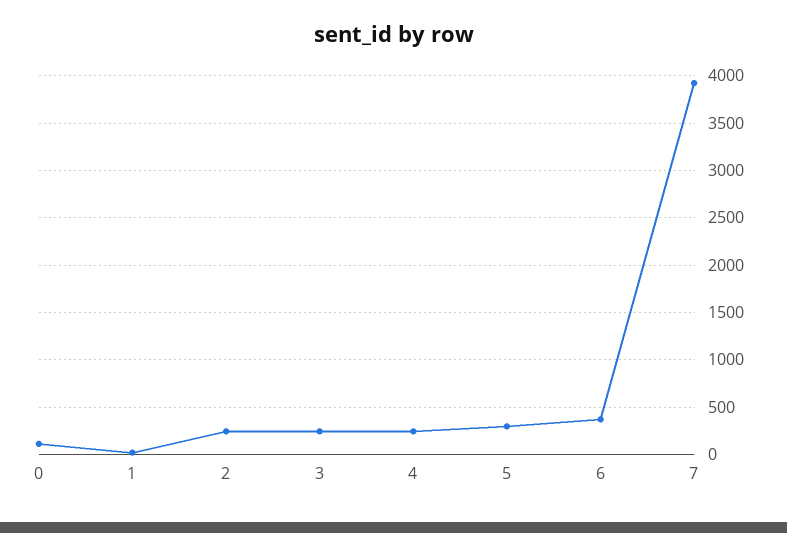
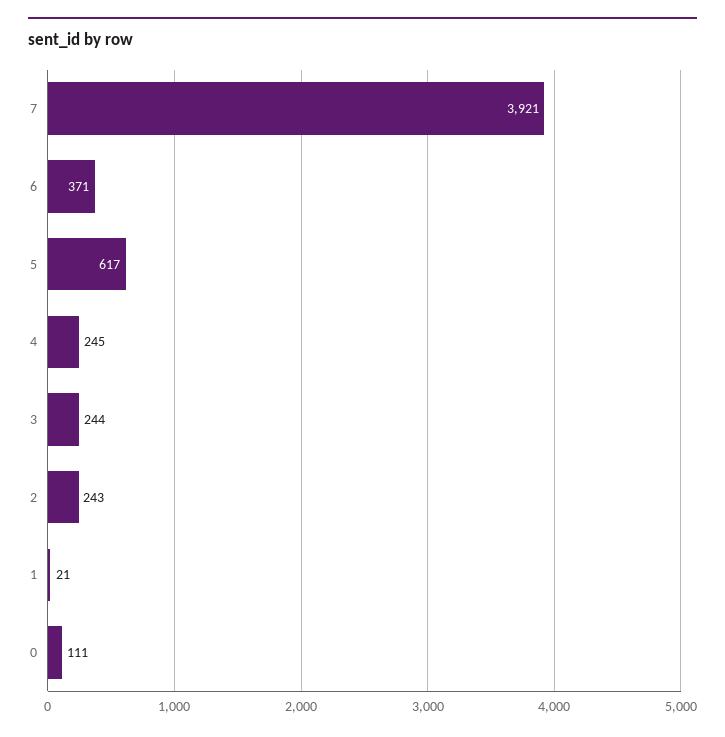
5: 300 -> 617

